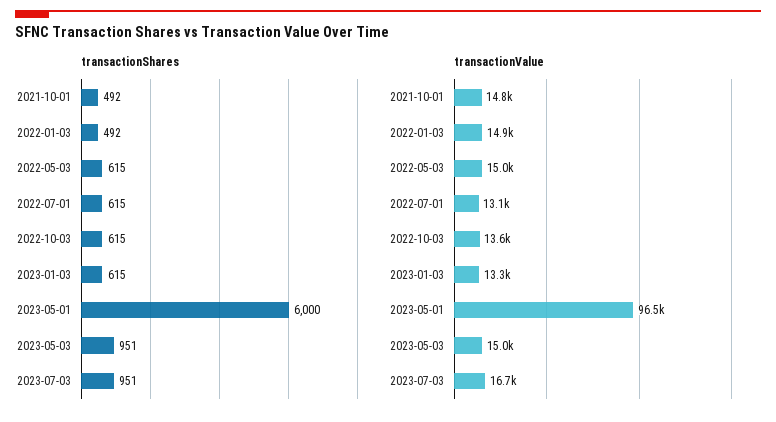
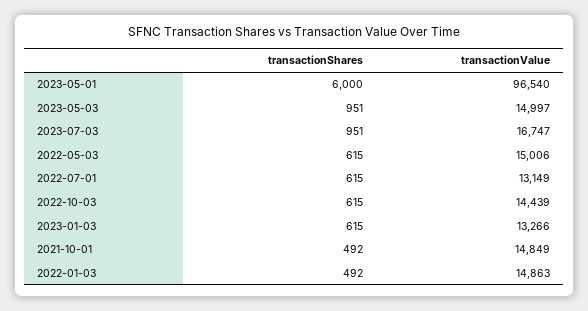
transactionValue, 2022-10-03: 13600 -> 14439

